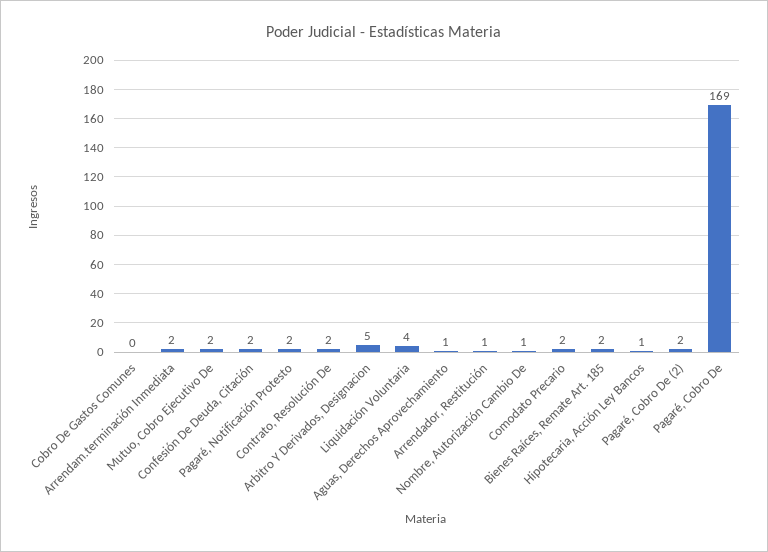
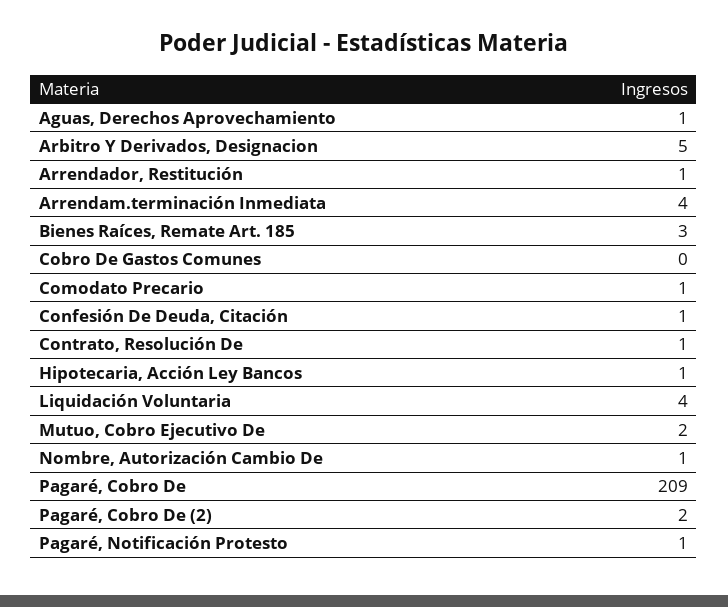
Arrendam.terminación Inmediata: 2 -> 4
Confesión De Deuda, Citación: 2 -> 1
Pagaré, Notificación Protesto: 2 -> 1
Contrato, Resolución De: 2 -> 1
Comodato Precario: 2 -> 1
Bienes Raíces, Remate Art. 185: 2 -> 3
Pagaré, Cobro De: 169 -> 209

